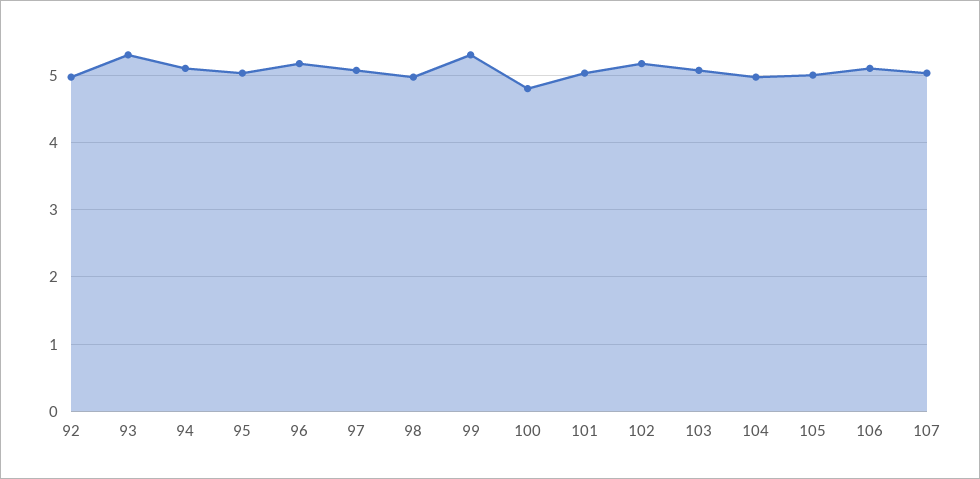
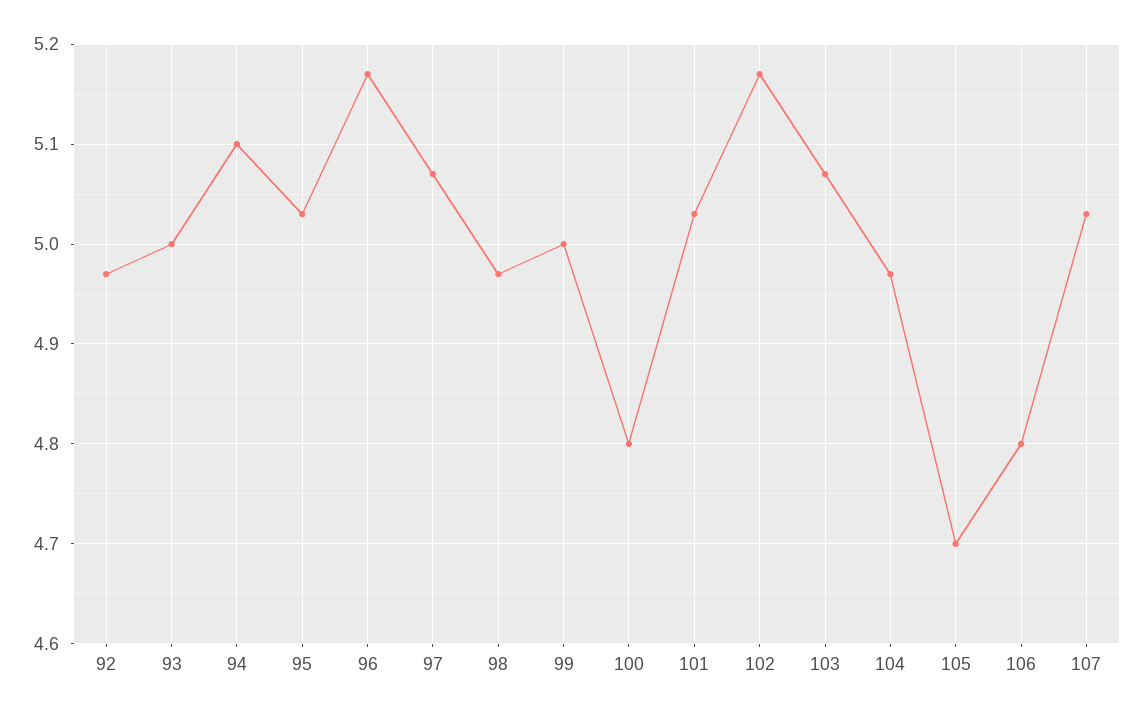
93: 5.3 -> 5
99: 5.3 -> 5
105: 5 -> 4.7
106: 5.1 -> 4.8

